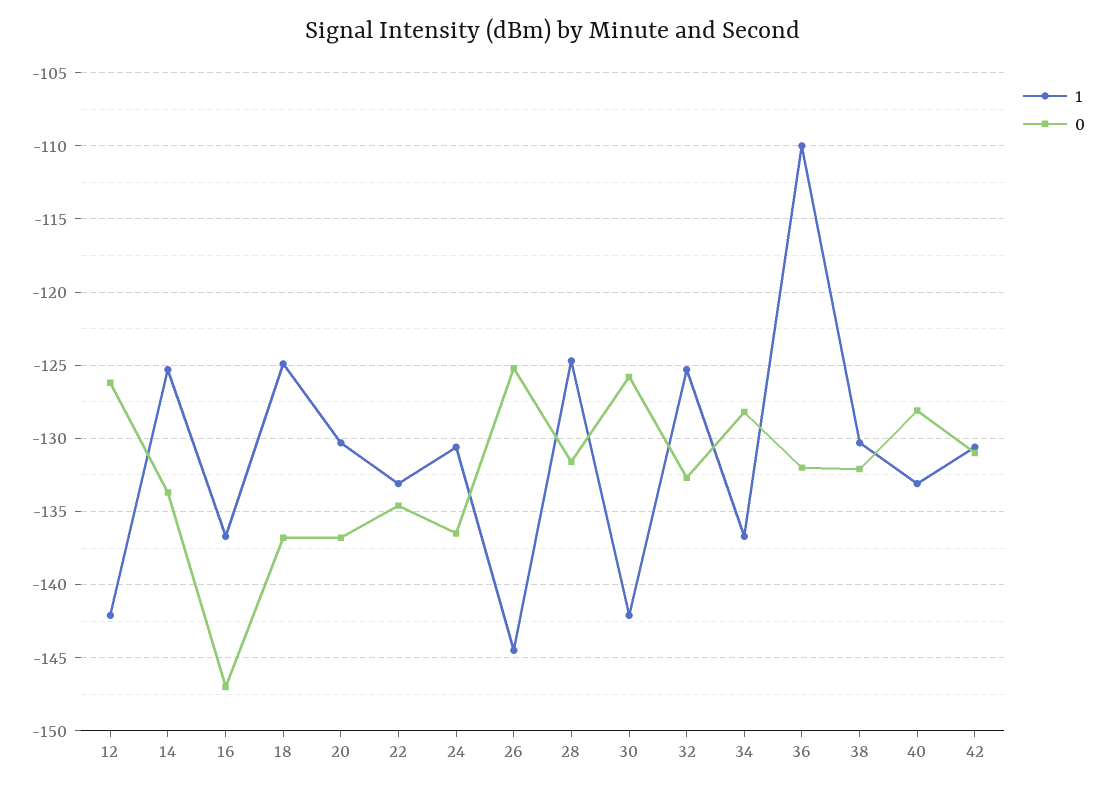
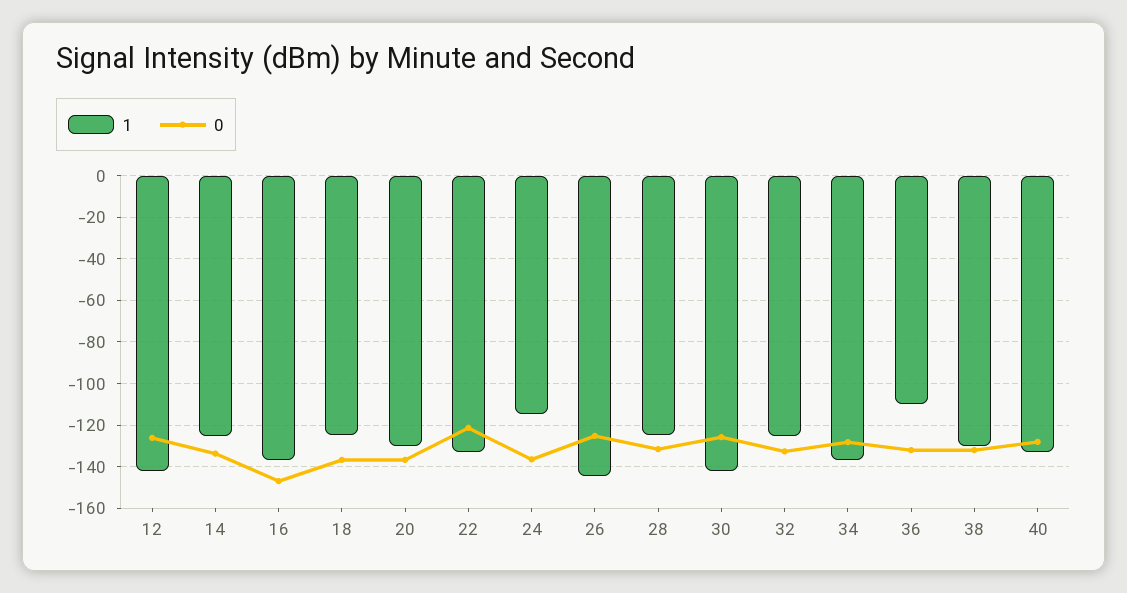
0, 22: -134.5 -> -120
1, 24: -130.5 -> -115
1, 42: -130.5 -> none
0, 42: -131 -> none

